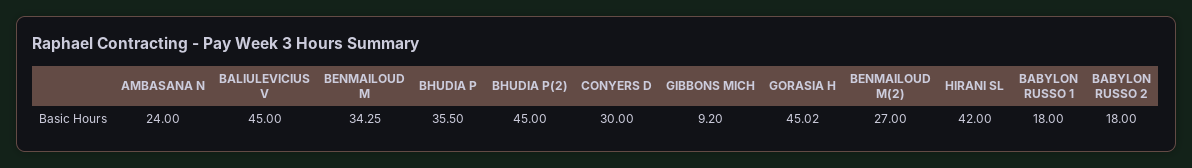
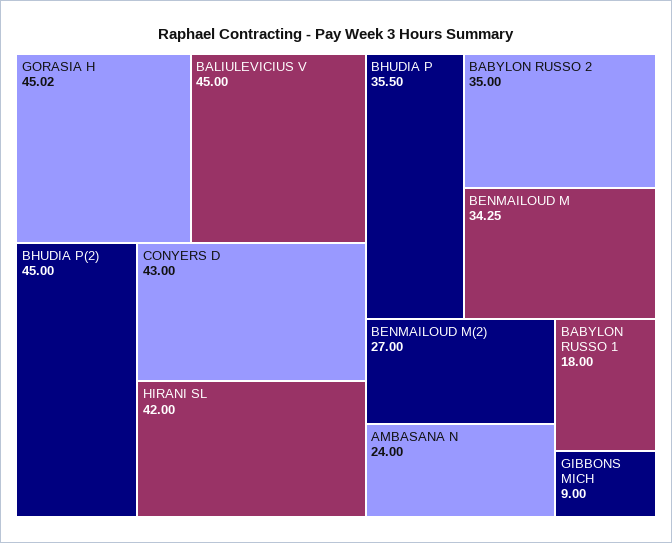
CONYERS D: 30 -> 43
GIBBONS MICH: 9.2 -> 9
BABYLON RUSSO 2: 18 -> 35

